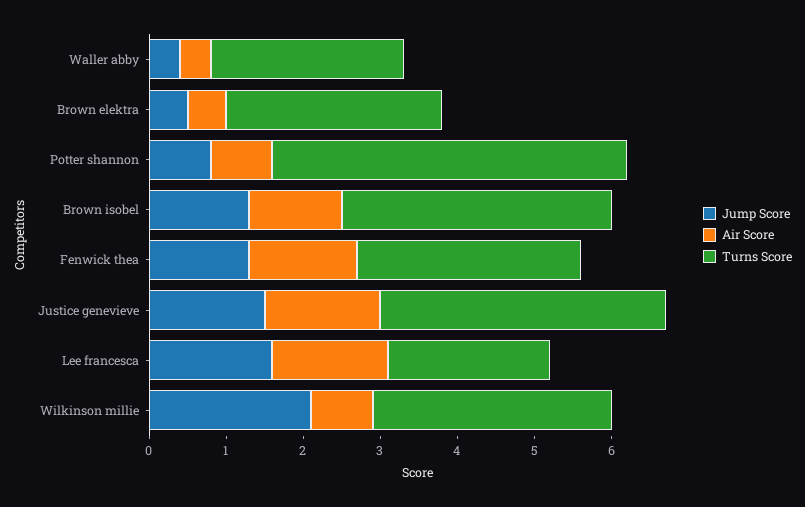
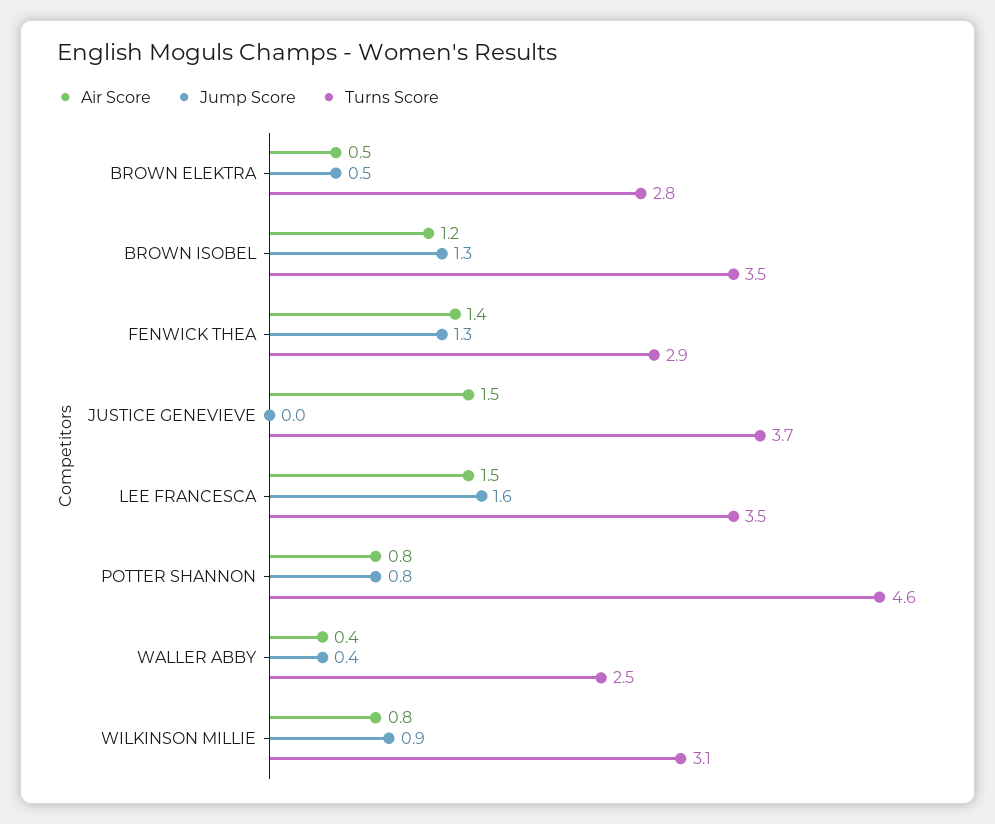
Jump Score, Justice genevieve: 1.5 -> 0
Turns Score, Lee francesca: 2 -> 3.5
Jump Score, Wilkinson millie: 2 -> 0.9

